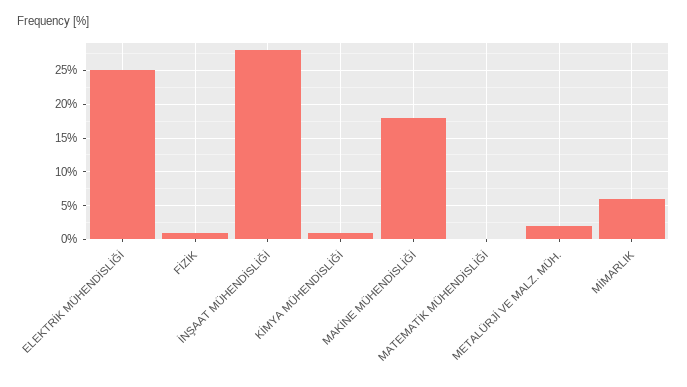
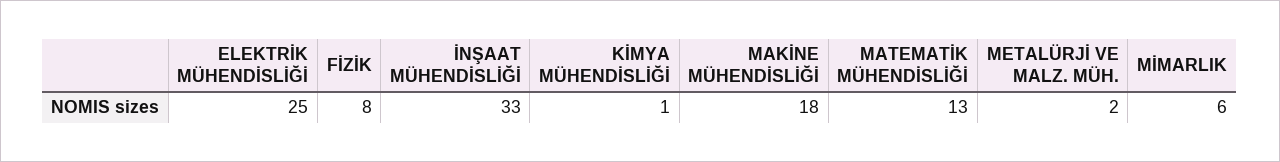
FİZİK: 1 -> 8
İNŞAAT MÜHENDİSLİĞİ: 28 -> 33
MATEMATİK MÜHENDİSLİĞİ: 0 -> 13

